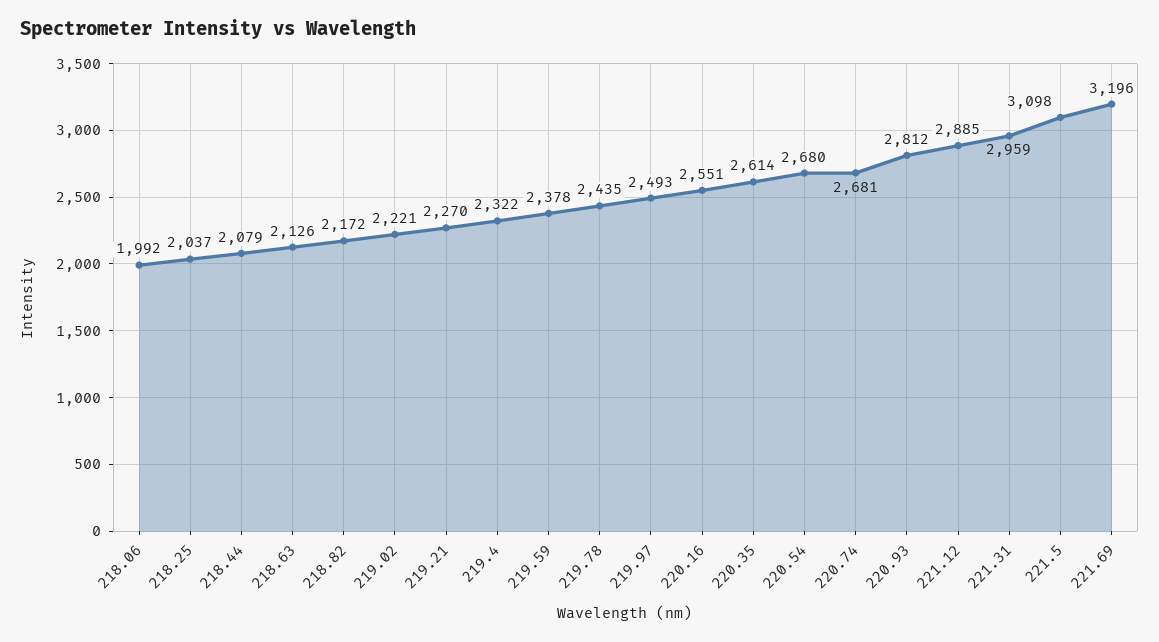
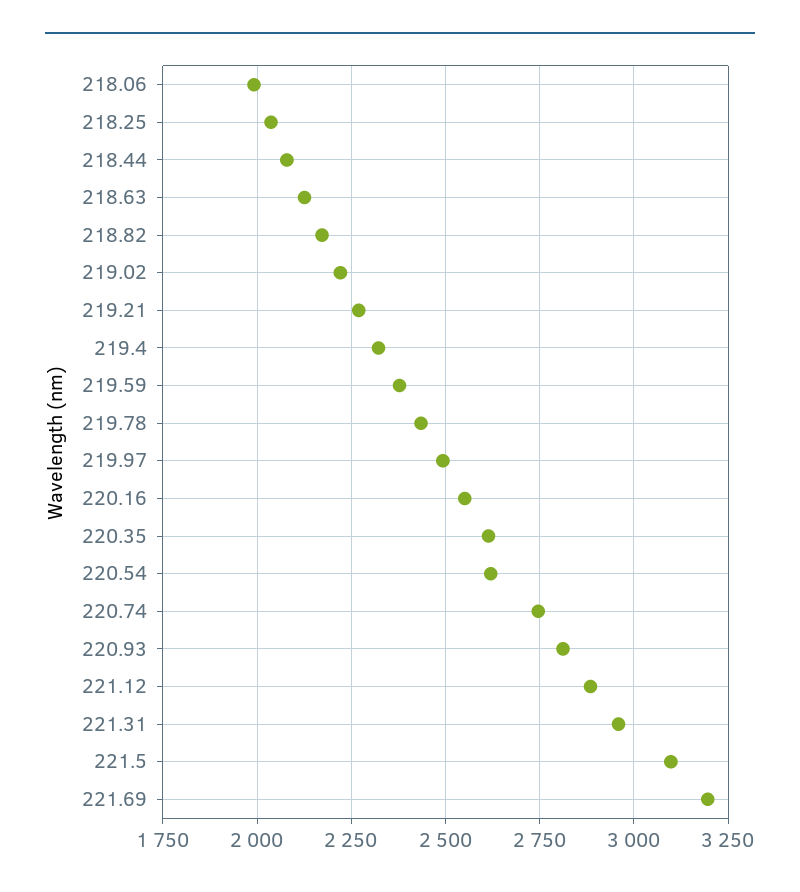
220.54: 2680 -> 2625
220.74: 2681 -> 2750

